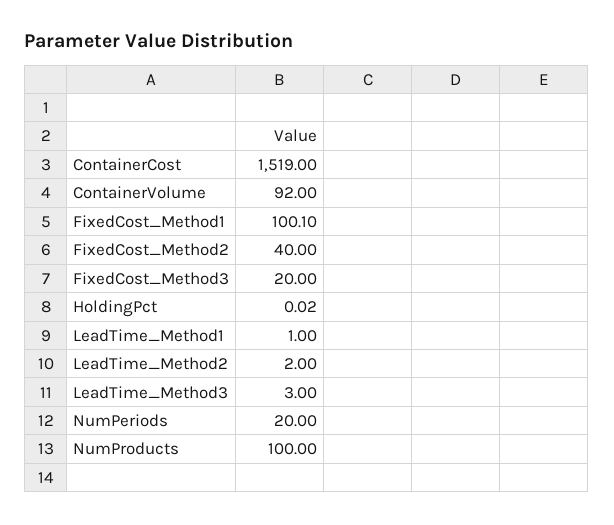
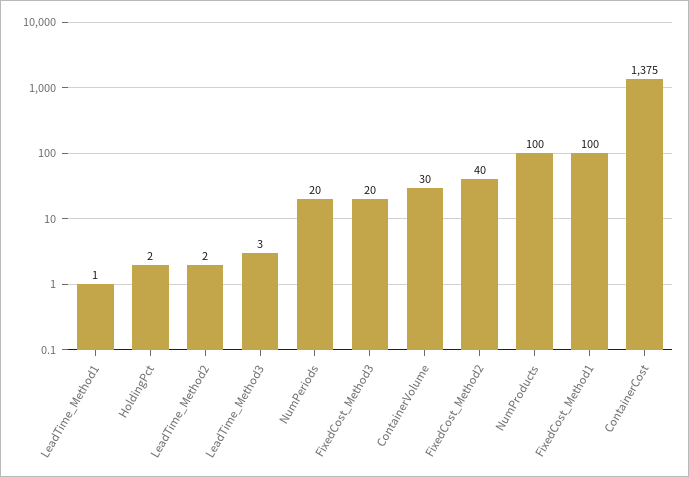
ContainerCost: 1519 -> 1375
ContainerVolume: 92 -> 30
FixedCost_Method1: 100.1 -> 100
HoldingPct: 0.02 -> 2

